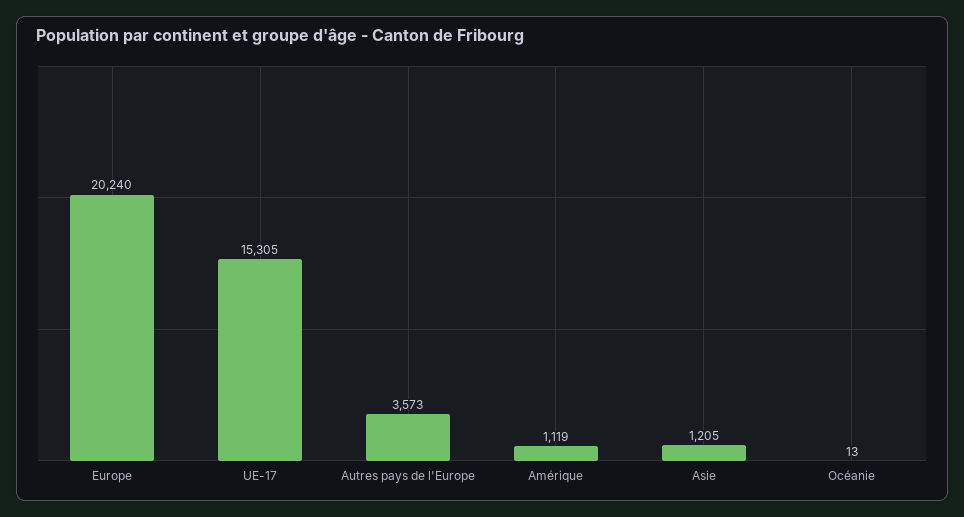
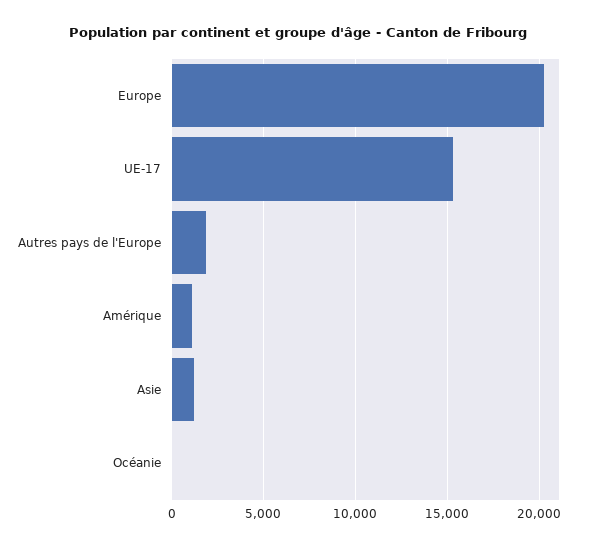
Autres pays de l'Europe: 3573 -> 2000

